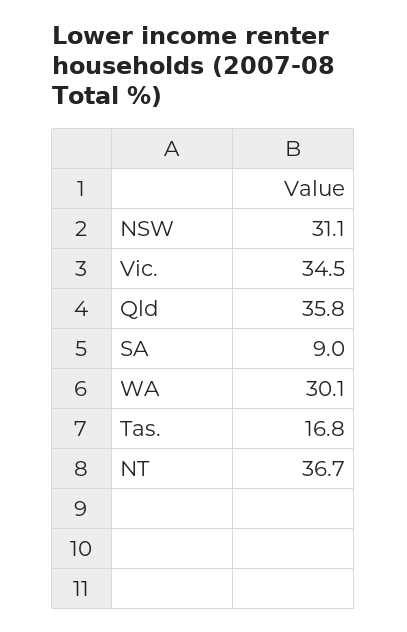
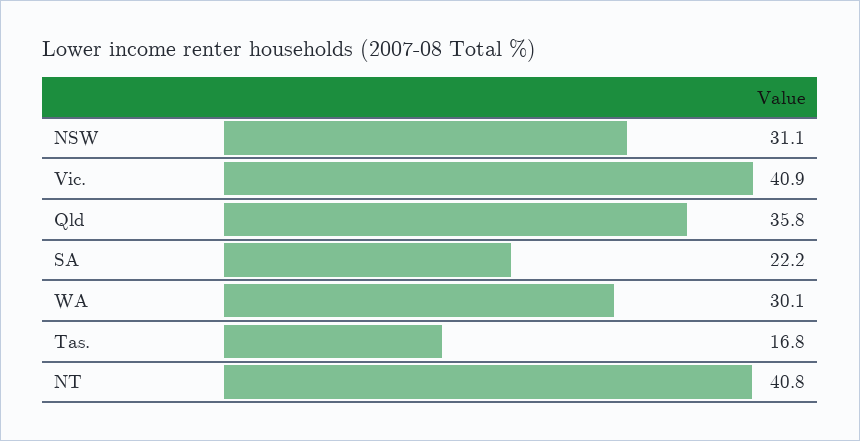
Vic.: 34.5 -> 40.9
SA: 9 -> 22.2
NT: 36.7 -> 40.8

